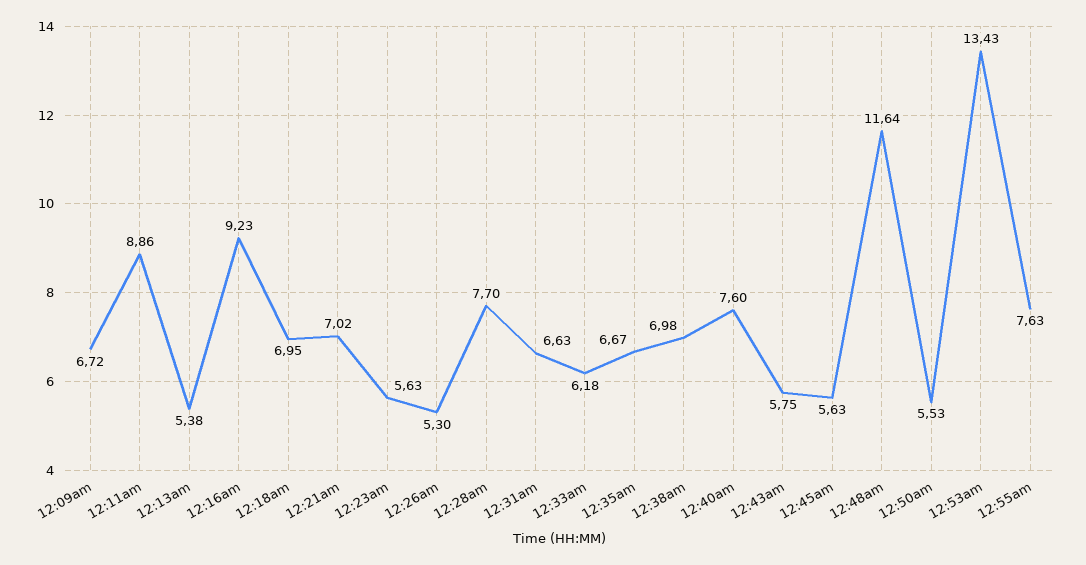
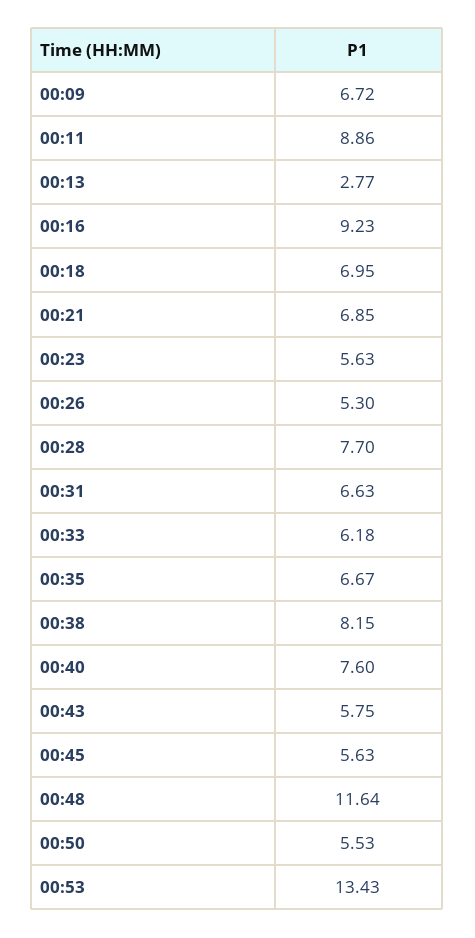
12:13am: 5.38 -> 2.77
12:21am: 7.02 -> 6.85
12:38am: 6.98 -> 8.15
12:55am: 7.63 -> none

